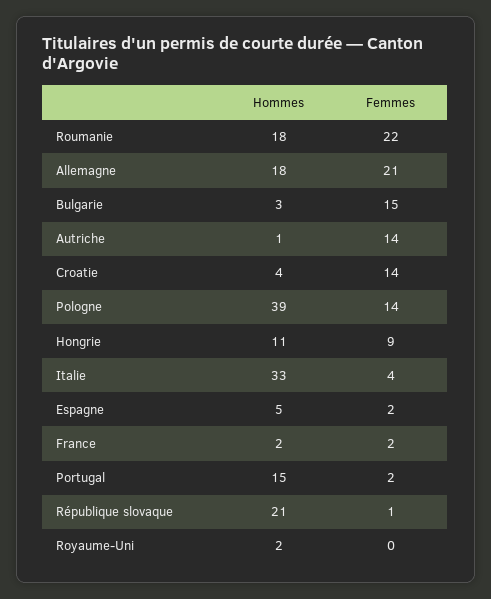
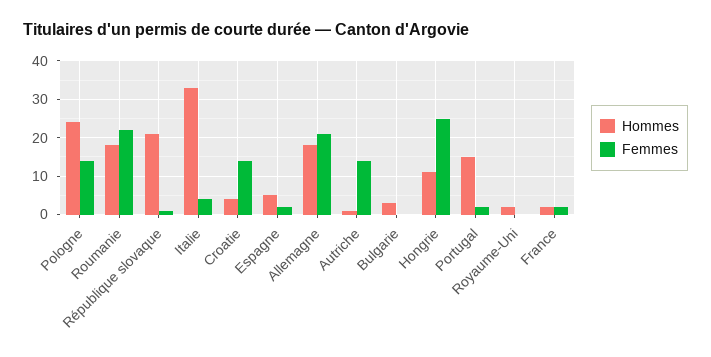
Femmes, Bulgarie: 15 -> 0
Hommes, Pologne: 39 -> 25
Femmes, Hongrie: 9 -> 25

